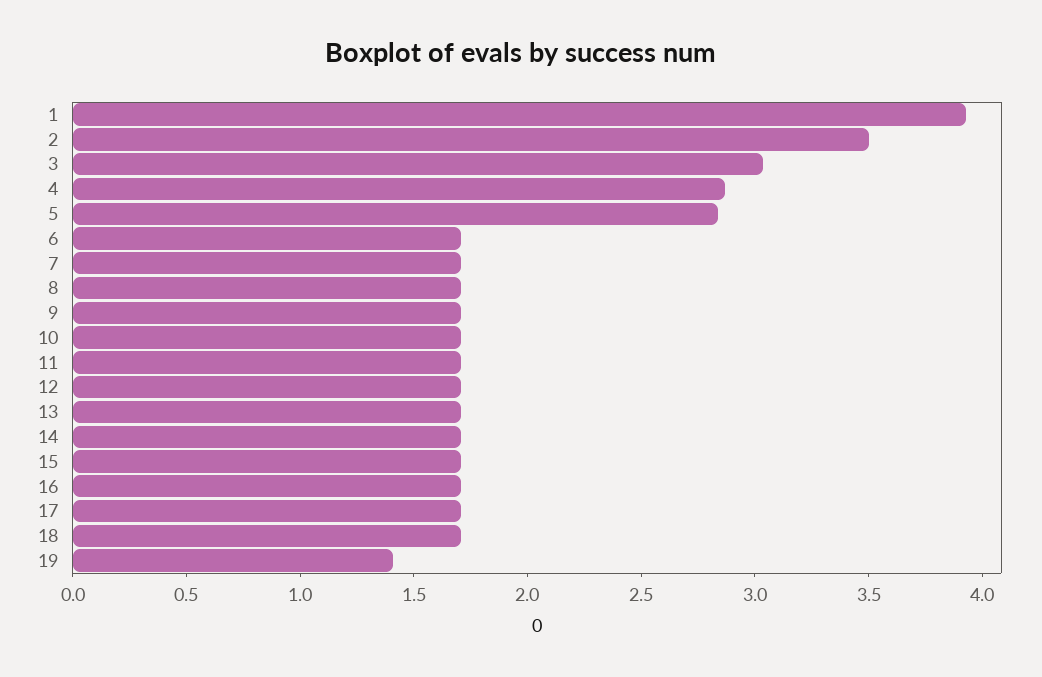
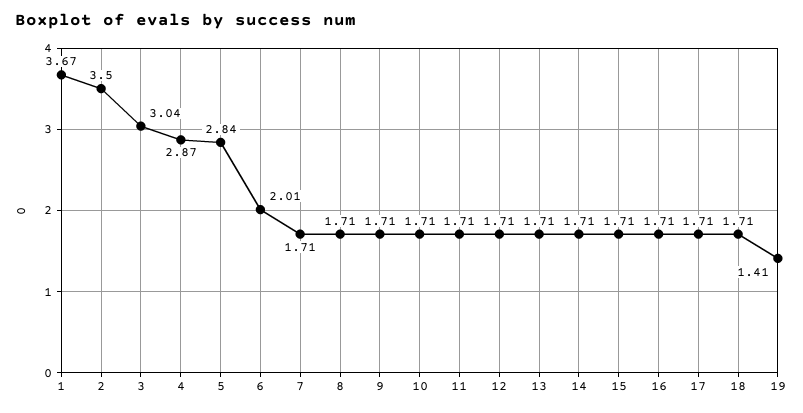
1: 3.9 -> 3.67
6: 1.7 -> 2.01

